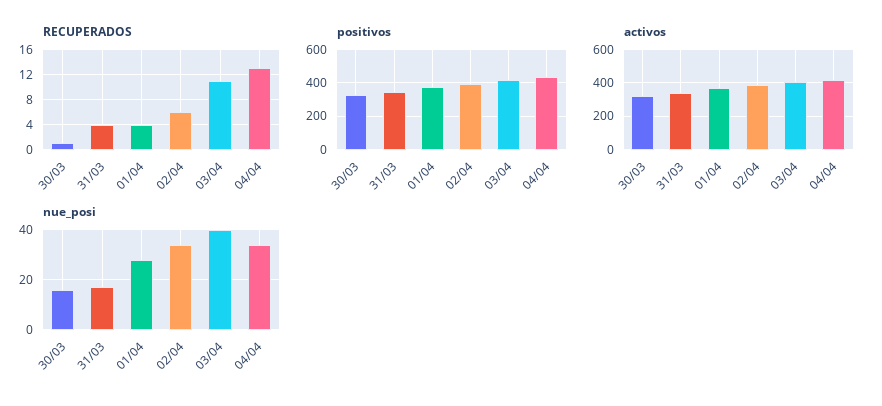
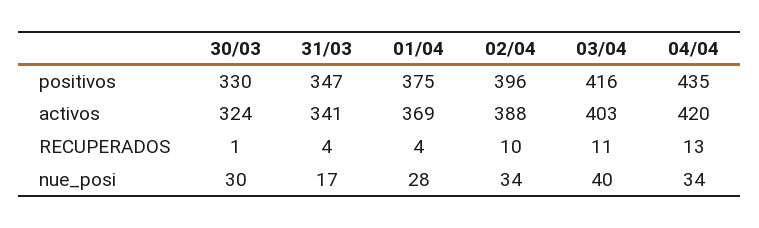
RECUPERADOS, 02/04: 6 -> 10
nue_posi, 30/03: 15 -> 30

